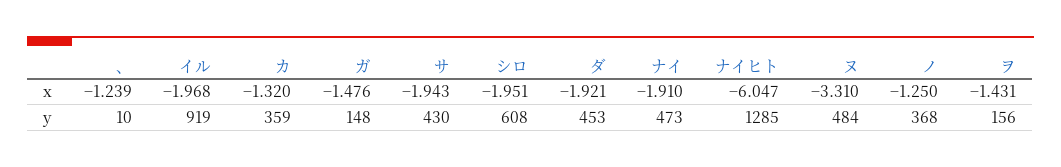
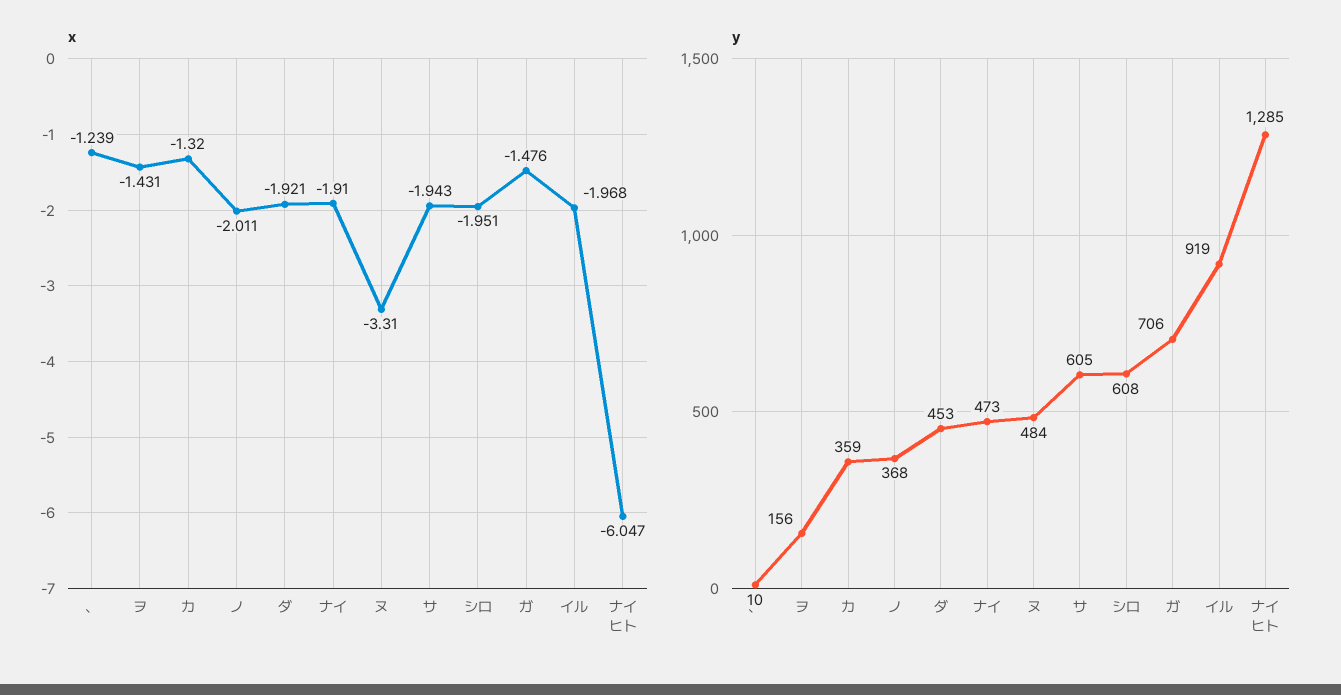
x, ノ: -1.25 -> -2.011
y, ガ: 148 -> 706
y, サ: 430 -> 605

